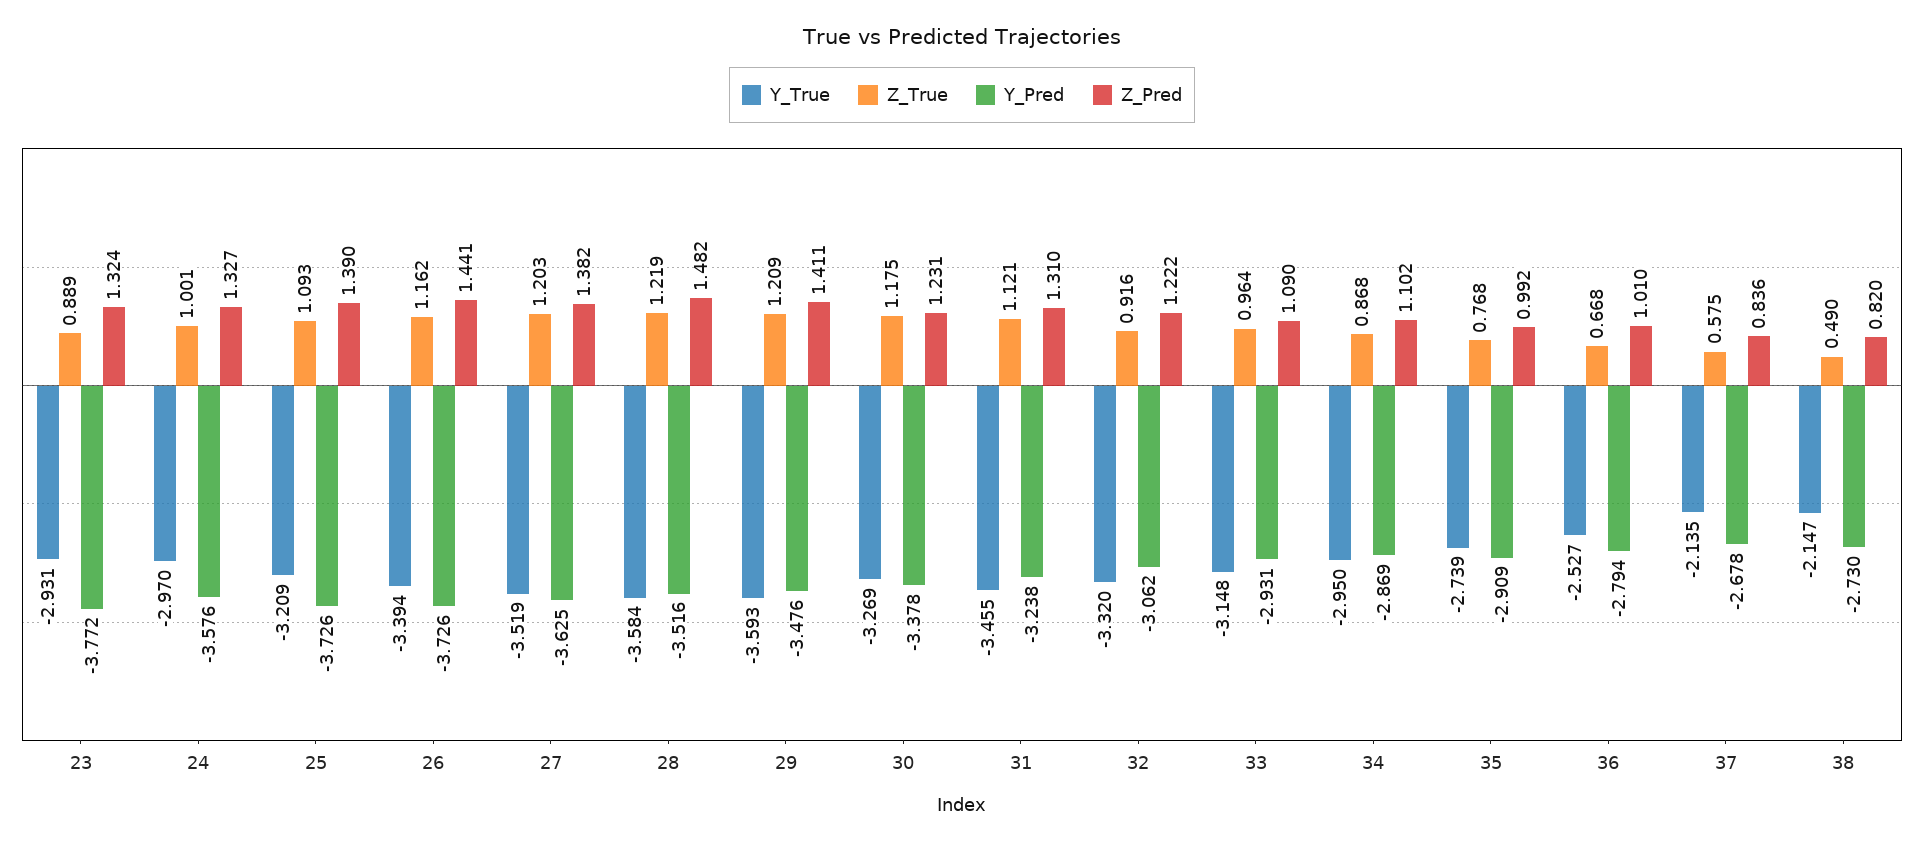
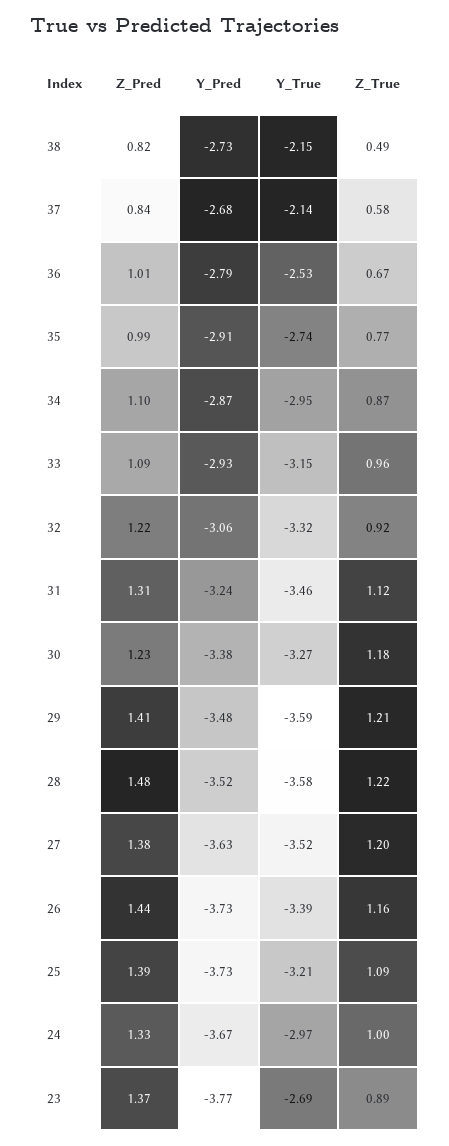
Y_True, 23: -2.931 -> -2.69
Z_Pred, 23: 1.324 -> 1.37
Y_Pred, 24: -3.576 -> -3.67

